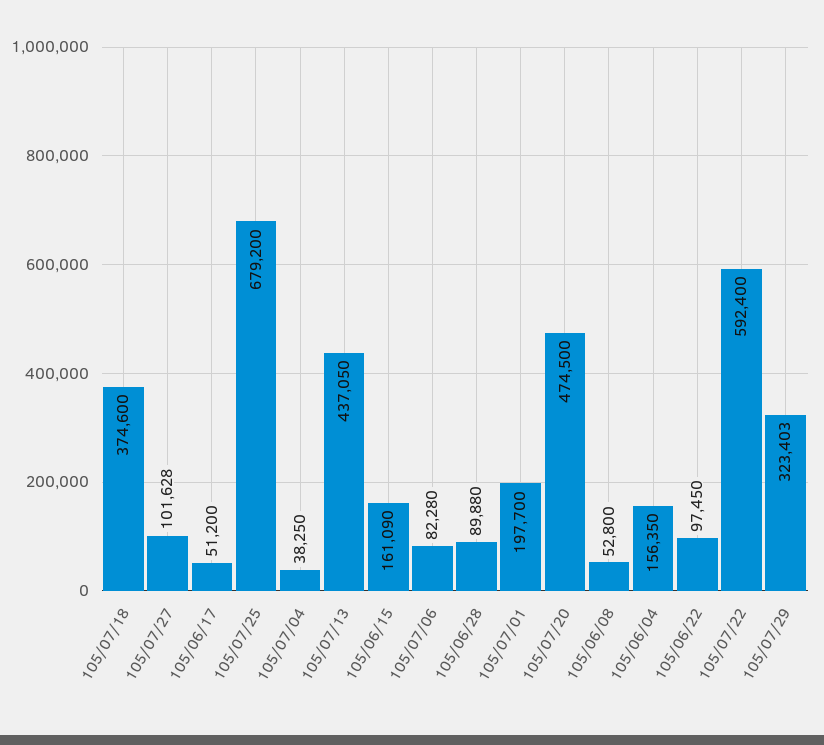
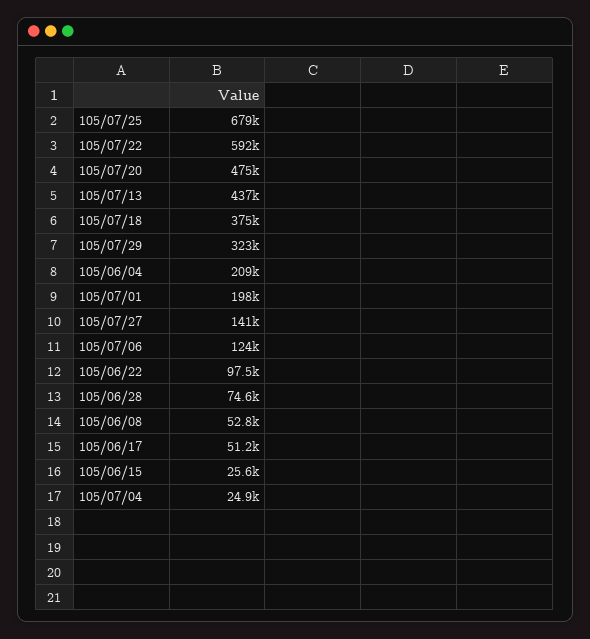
105/07/27: 101628 -> 141000
105/07/04: 38250 -> 24900
105/06/15: 161090 -> 25600
105/07/06: 82280 -> 124000
105/06/28: 89880 -> 74600
105/06/04: 156350 -> 209000

